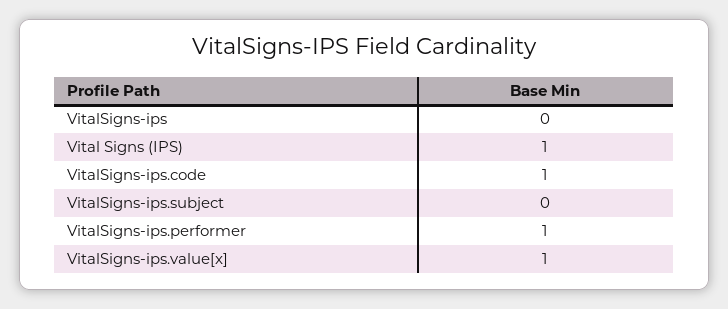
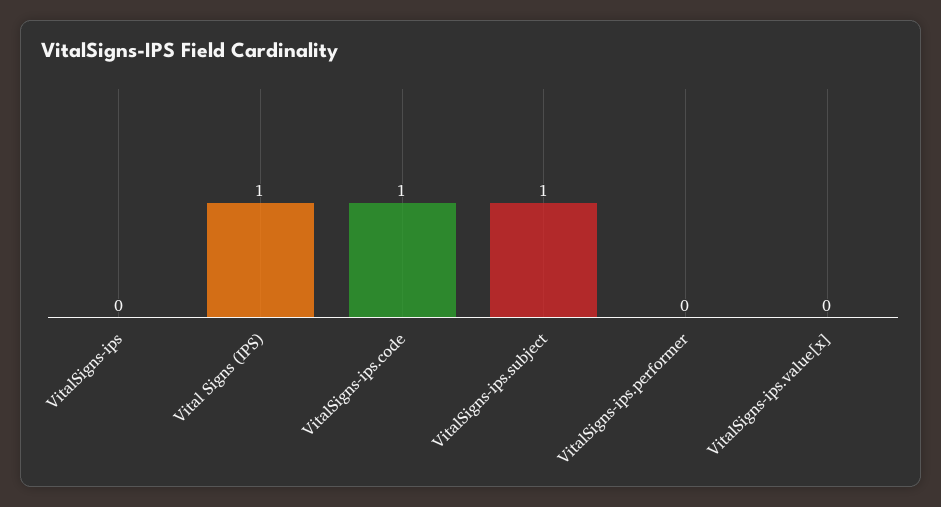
VitalSigns-ips.subject: 0 -> 1
VitalSigns-ips.performer: 1 -> 0
VitalSigns-ips.value[x]: 1 -> 0

